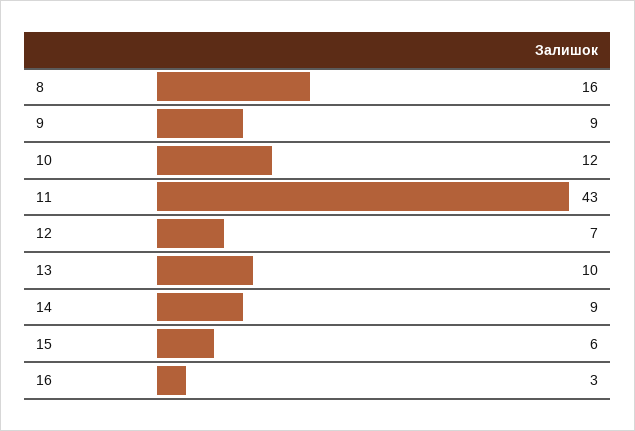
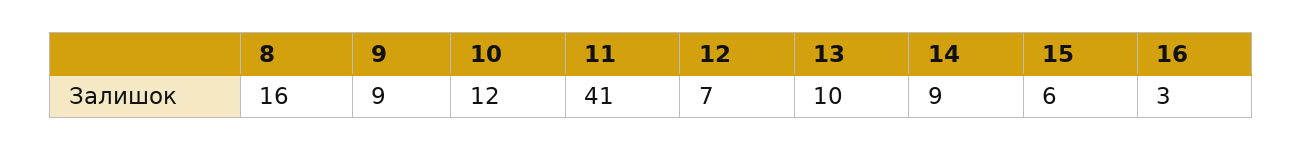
11: 43 -> 41

